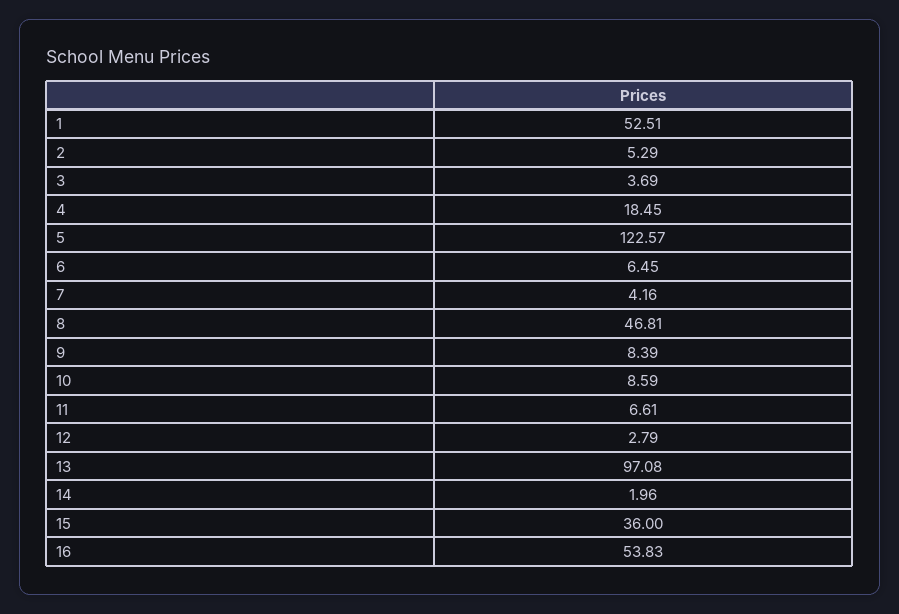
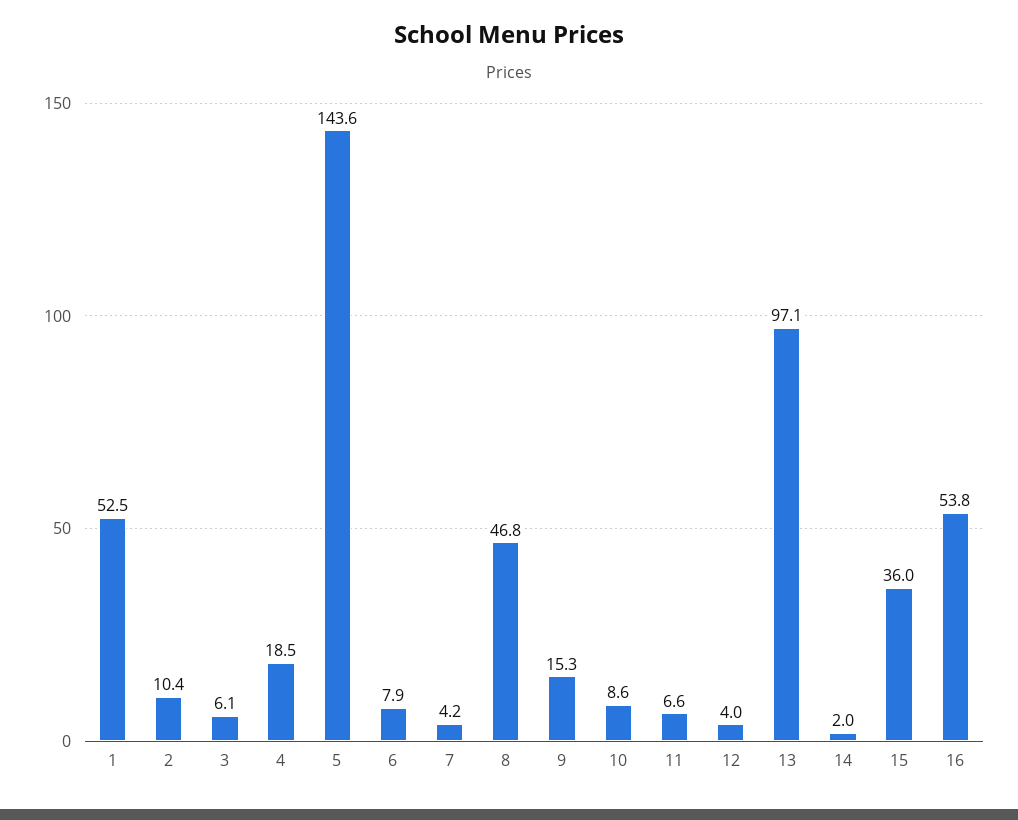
2: 5.29 -> 10.4
3: 3.69 -> 6.1
5: 122.57 -> 143.6
6: 6.45 -> 7.9
9: 8.39 -> 15.3
12: 2.79 -> 4

